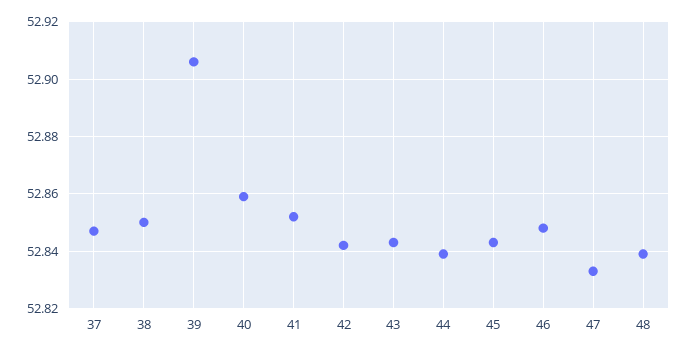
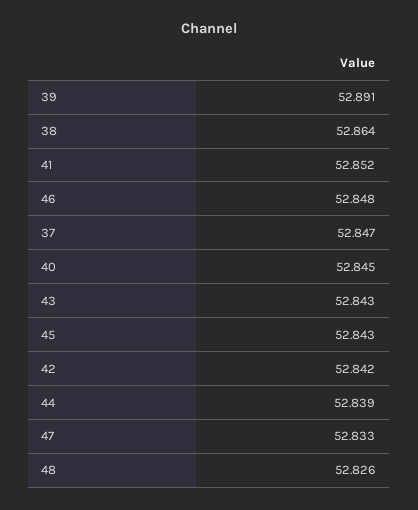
38: 52.85 -> 52.864
39: 52.905 -> 52.891
40: 52.86 -> 52.845
48: 52.84 -> 52.826

